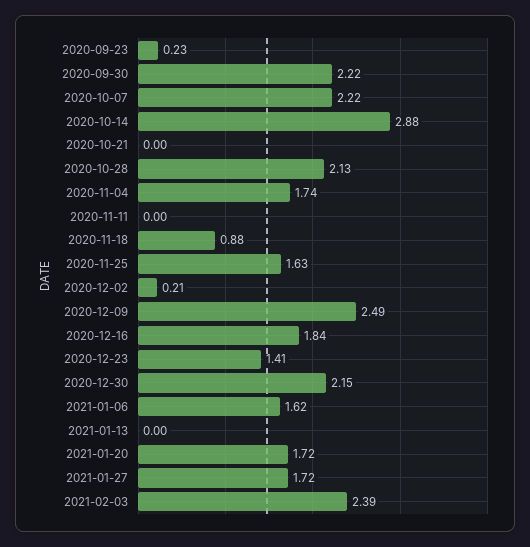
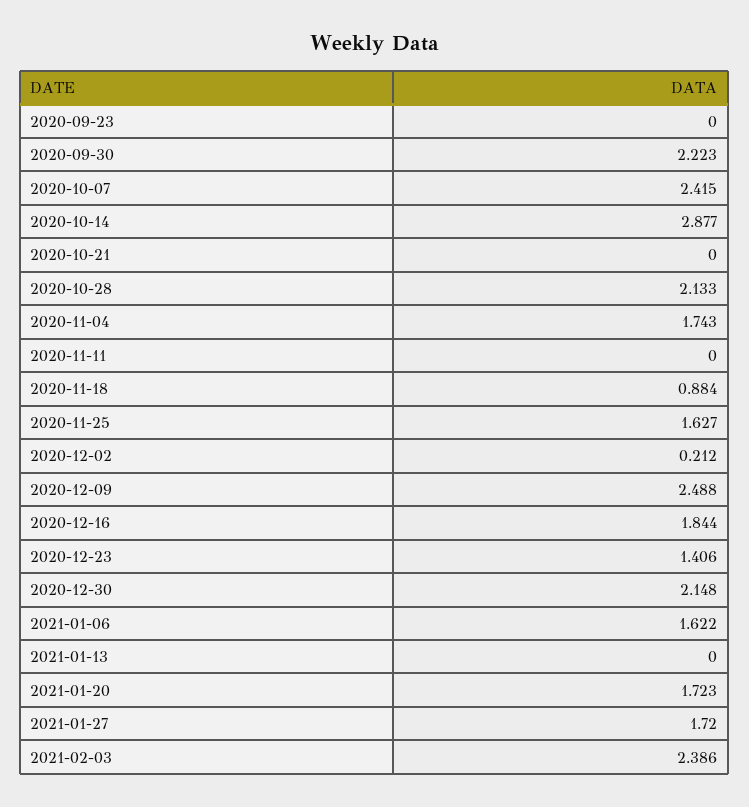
2020-09-23: 0.23 -> 0
2020-10-07: 2.22 -> 2.415

